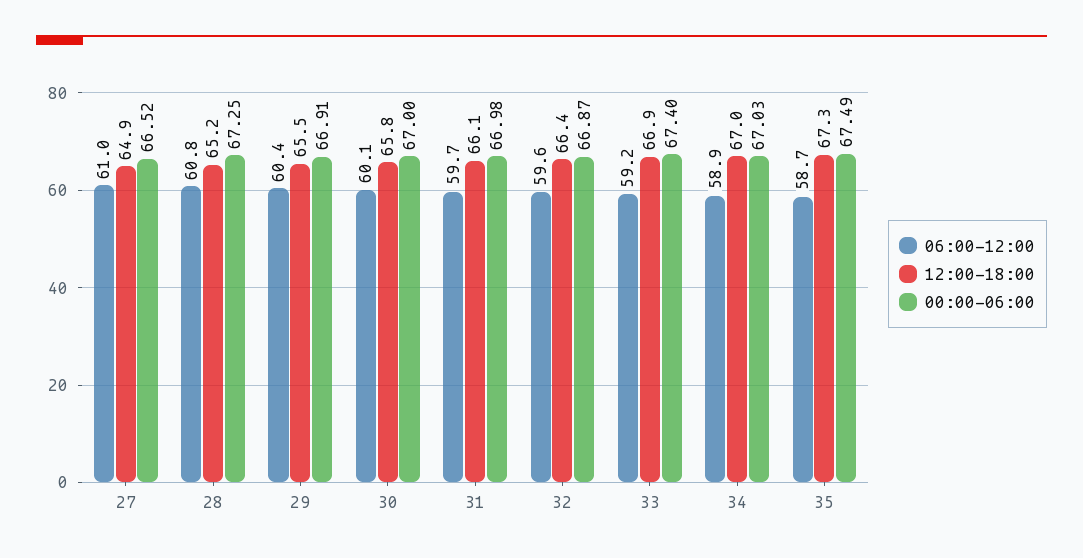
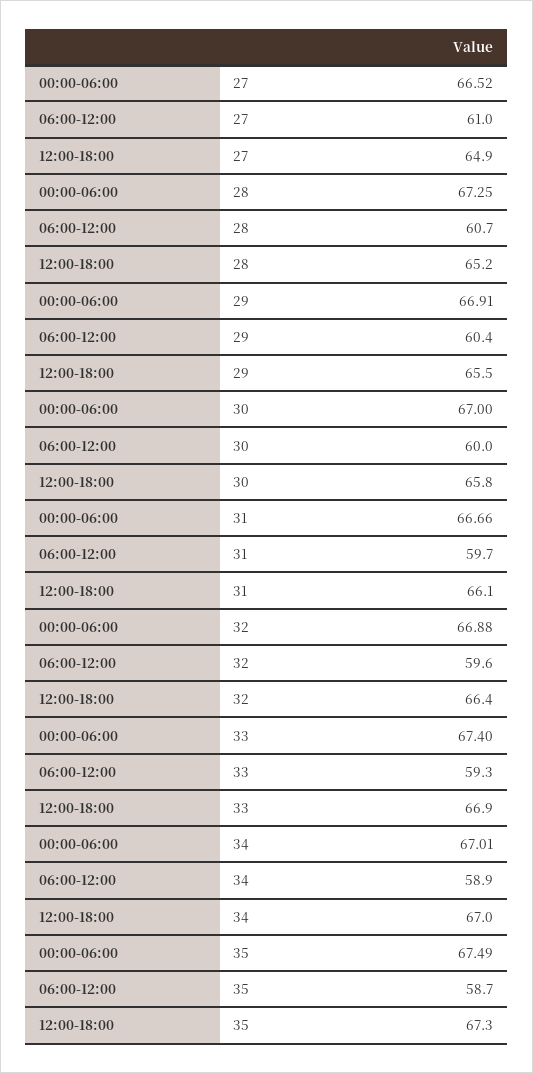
06:00-12:00, 28: 60.8 -> 60.7
06:00-12:00, 30: 60.1 -> 60
00:00-06:00, 31: 66.98 -> 66.66
00:00-06:00, 32: 66.87 -> 66.88
06:00-12:00, 33: 59.2 -> 59.3
00:00-06:00, 34: 67.03 -> 67.01

